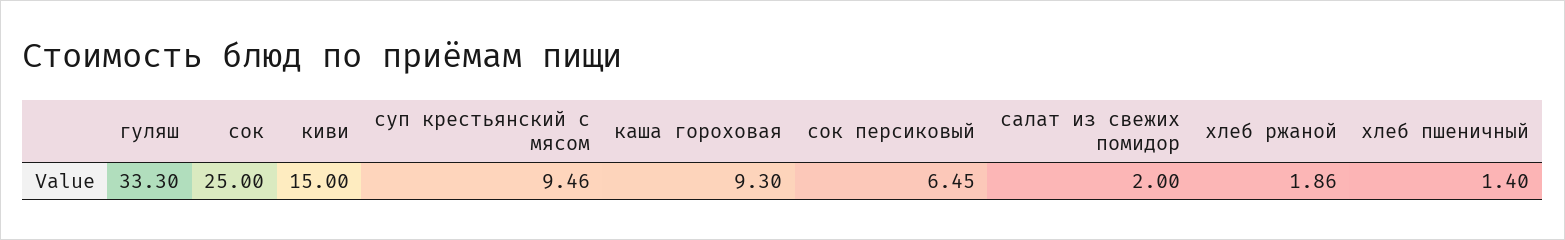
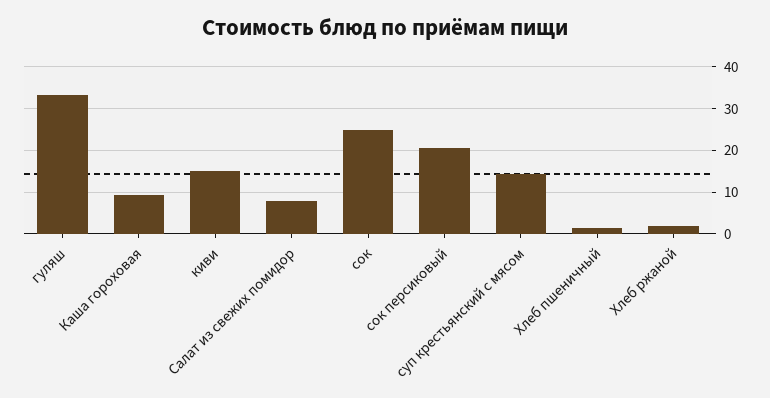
суп крестьянский с мясом: 9.46 -> 14
сок персиковый: 6.45 -> 20
салат из свежих помидор: 2 -> 8

